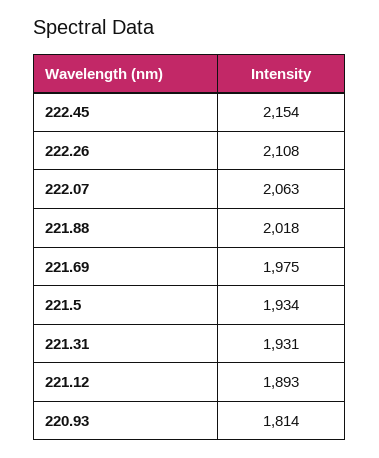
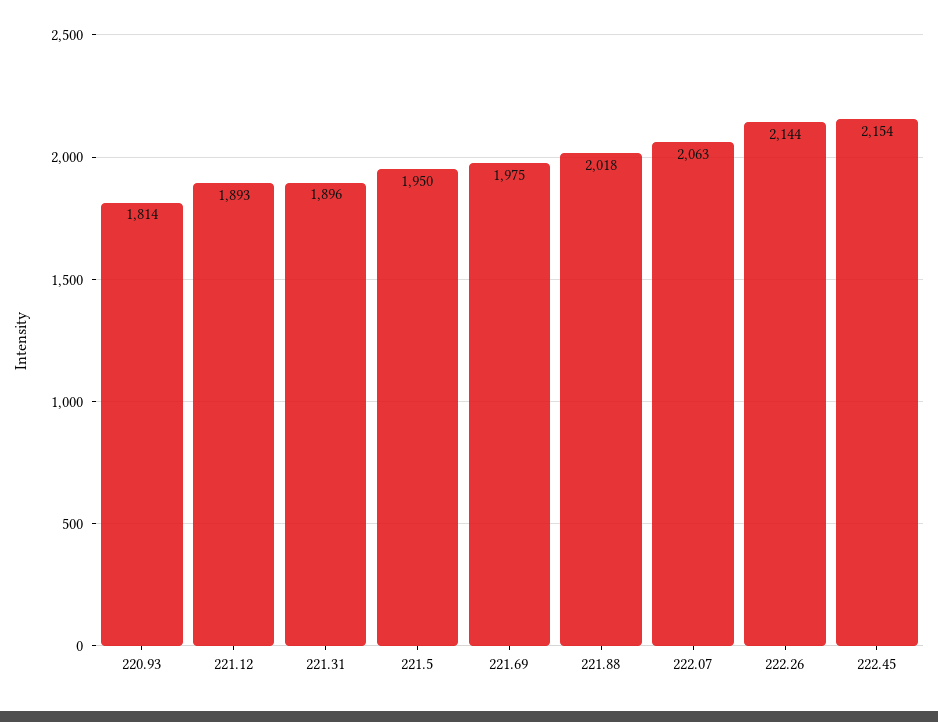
222.26: 2108 -> 2144
221.5: 1934 -> 1950
221.31: 1931 -> 1896

